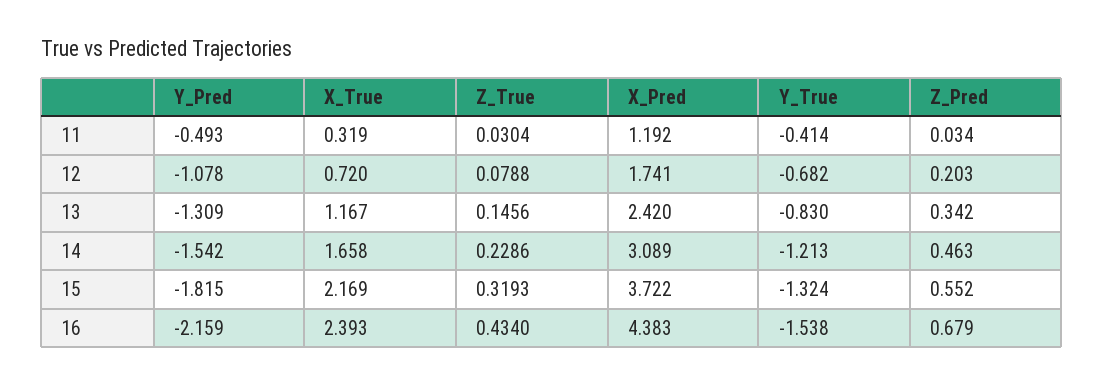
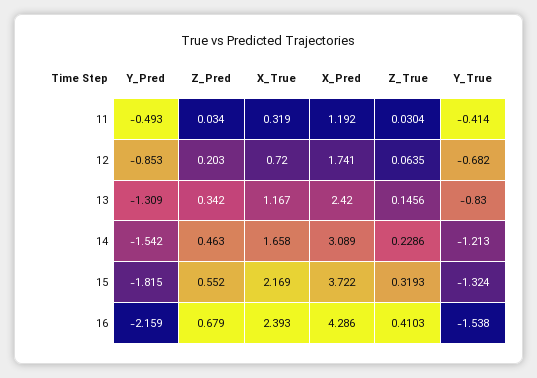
Y_Pred, 12: -1.078 -> -0.853
Z_True, 12: 0.0788 -> 0.0635
Z_True, 16: 0.434 -> 0.4103
X_Pred, 16: 4.383 -> 4.286

